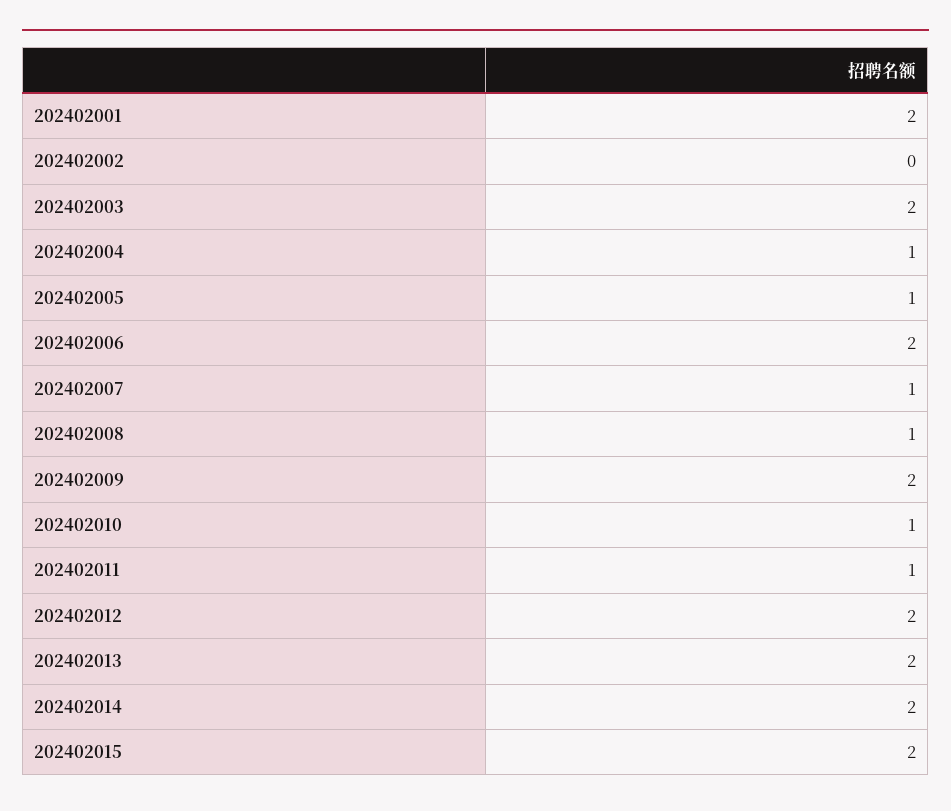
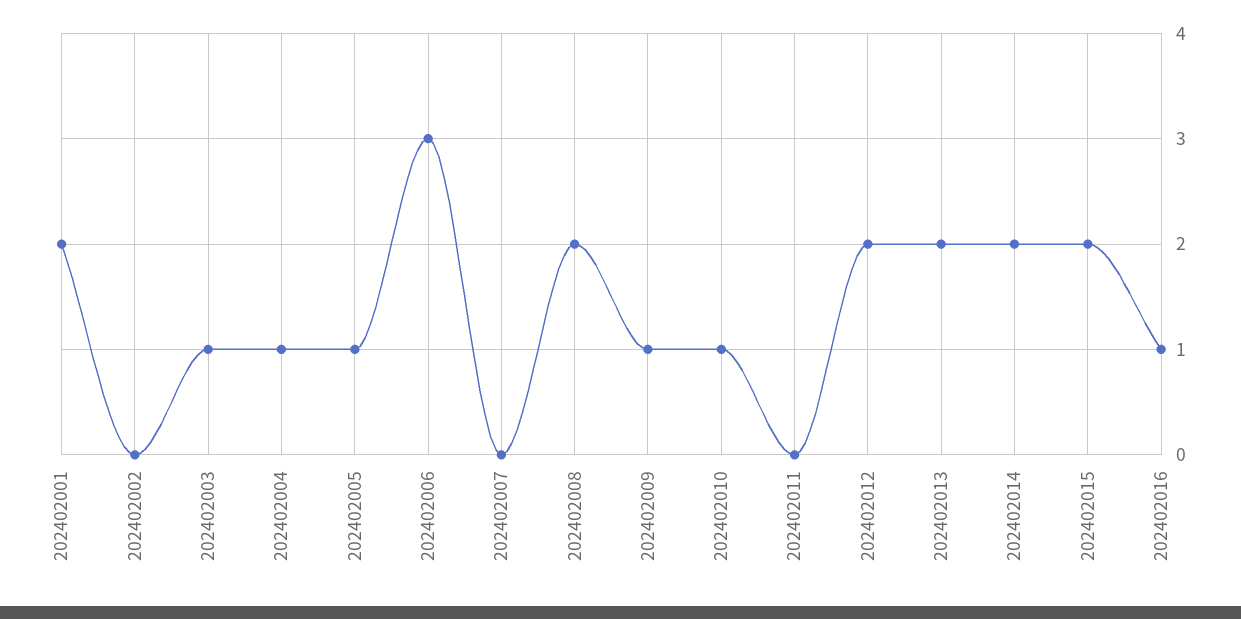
202402003: 2 -> 1
202402006: 2 -> 3
202402007: 1 -> 0
202402008: 1 -> 2
202402009: 2 -> 1
202402011: 1 -> 0
202402016: none -> 1

